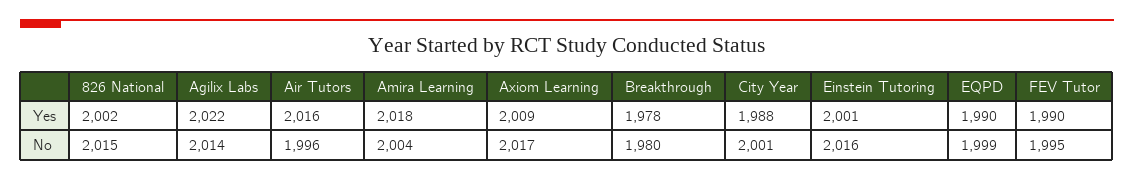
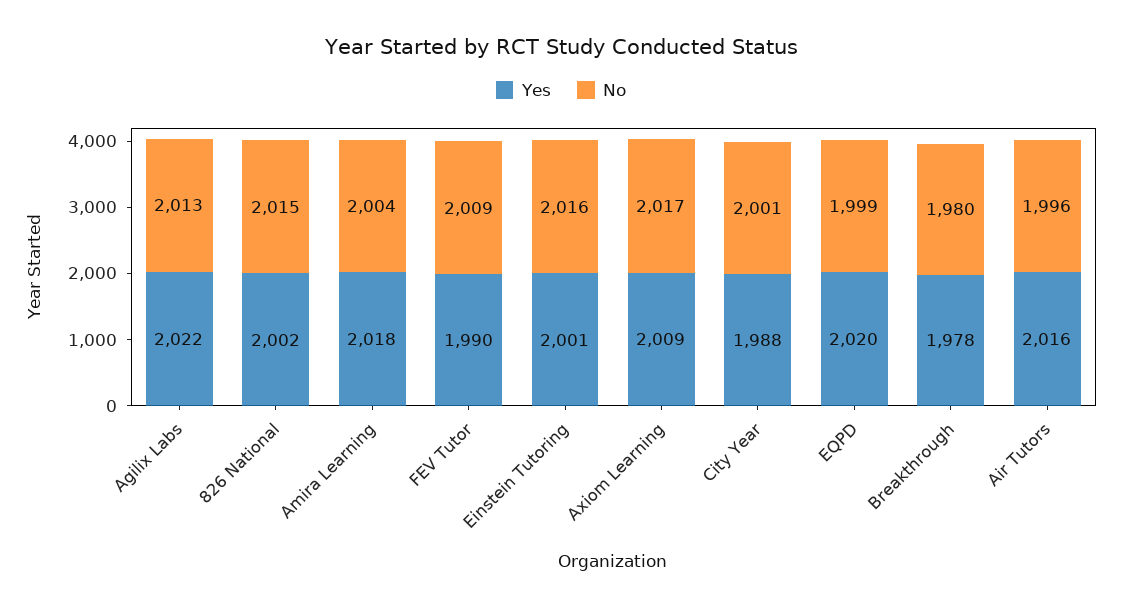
Yes, EQPD: 1990 -> 2020
No, Agilix Labs: 2014 -> 2013
No, FEV Tutor: 1995 -> 2009

